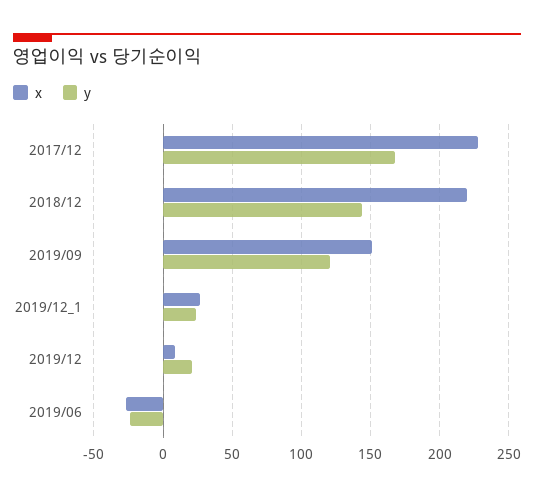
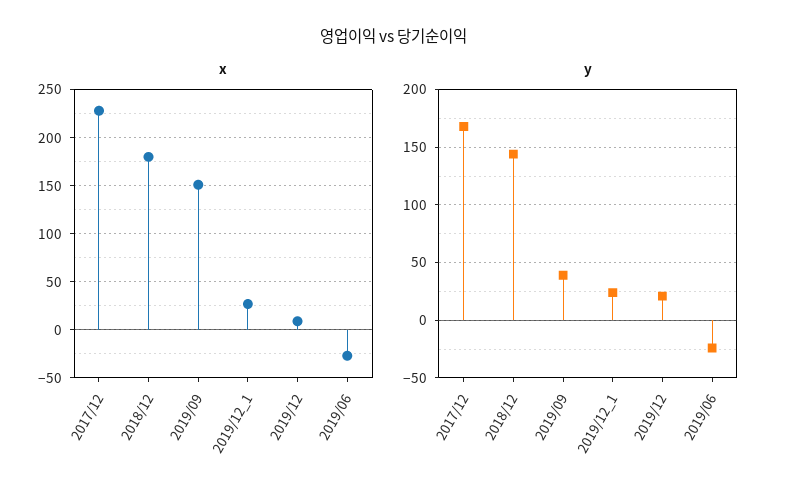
x, 2018/12: 220 -> 180
y, 2019/09: 120 -> 40

